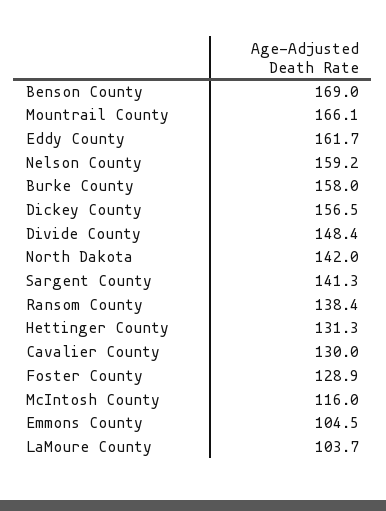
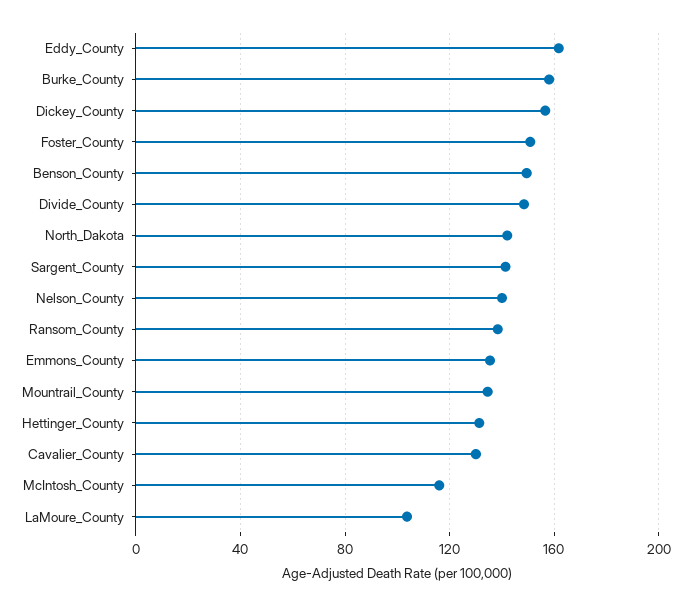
Benson County: 169 -> 150
Mountrail County: 166.1 -> 135
Nelson County: 159.2 -> 140
Foster County: 128.9 -> 150
Emmons County: 104.5 -> 135

